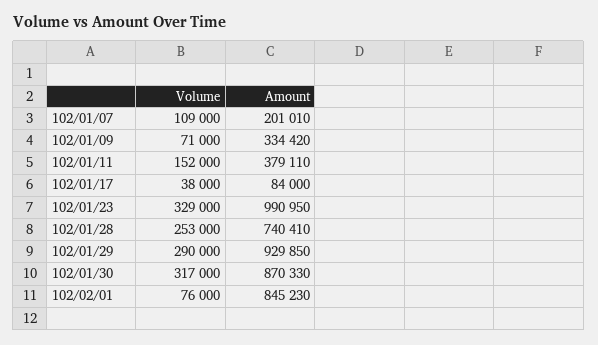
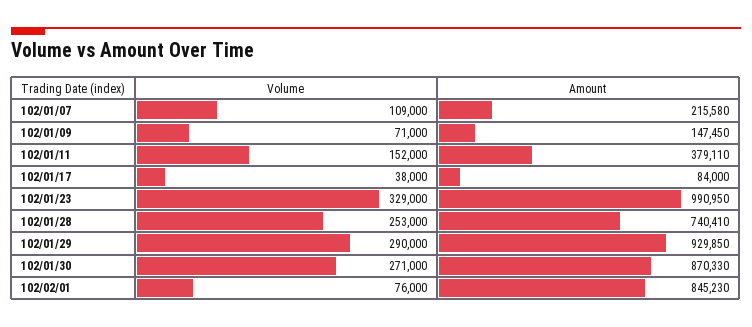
Amount, 102/01/07: 201010 -> 215580
Amount, 102/01/09: 334420 -> 147450
Volume, 102/01/30: 317000 -> 271000

